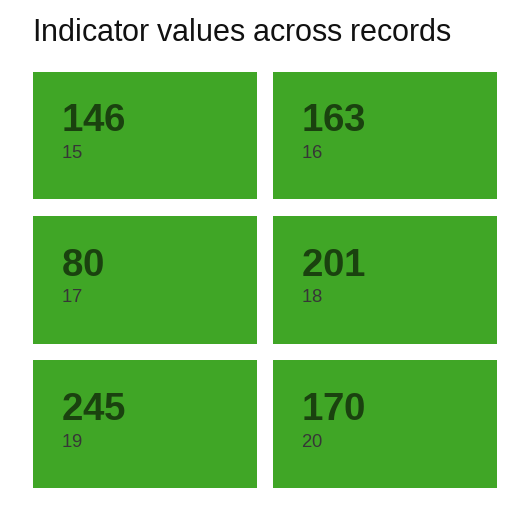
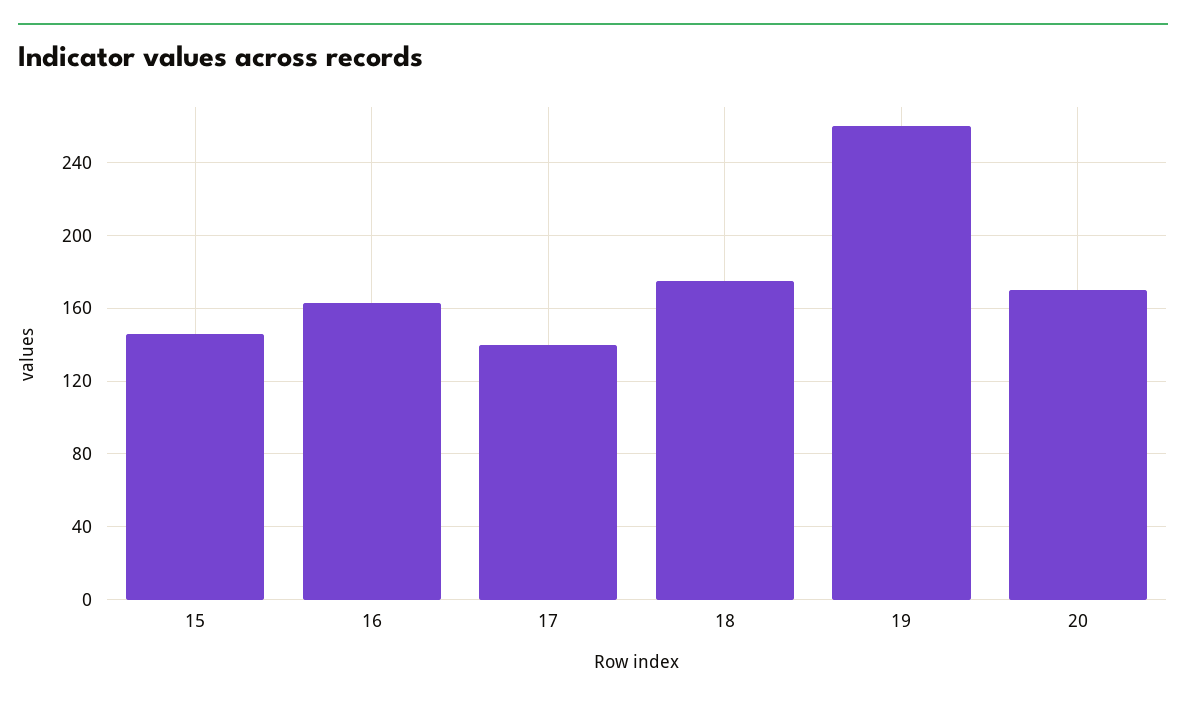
17: 80 -> 140
18: 201 -> 175
19: 245 -> 260

